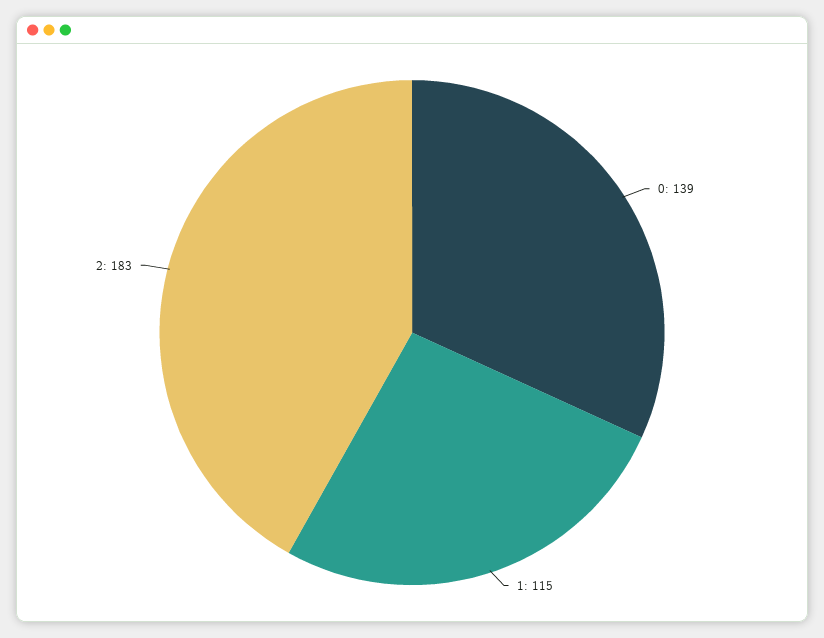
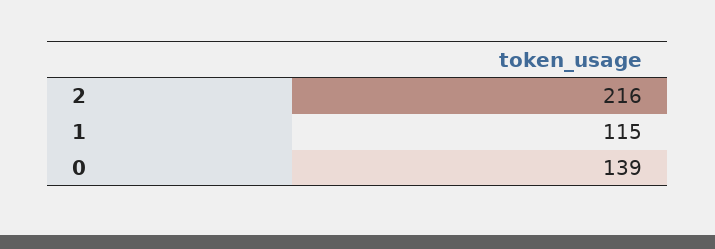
2: 183 -> 216

